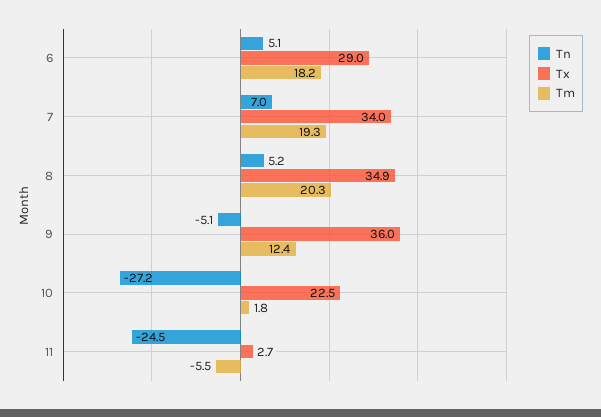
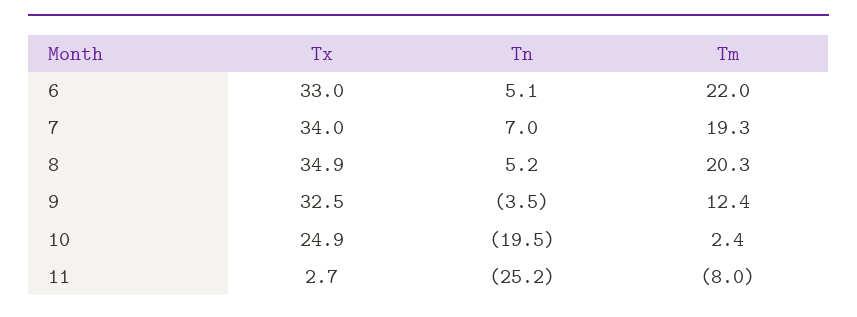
Tx, 6: 29 -> 33
Tm, 6: 18.2 -> 22
Tn, 9: -5.1 -> -3.5
Tx, 9: 36 -> 32.5
Tn, 10: -27.2 -> -19.5
Tx, 10: 22.5 -> 24.9
Tm, 10: 1.8 -> 2.4
Tn, 11: -24.5 -> -25.2
Tm, 11: -5.5 -> -8

